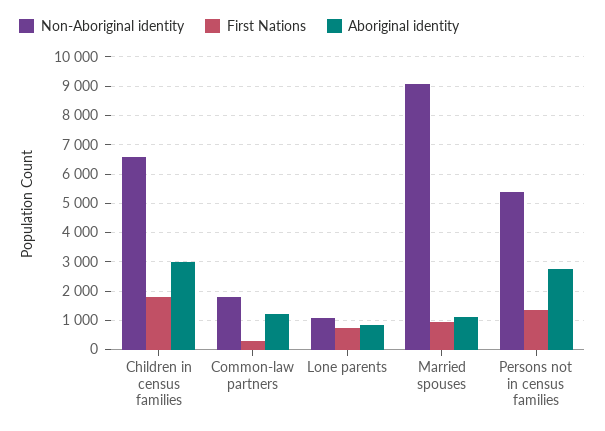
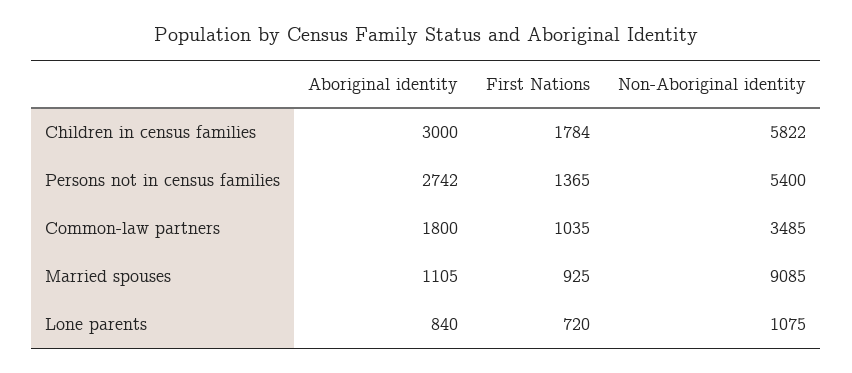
Non-Aboriginal identity, Children in census families: 6500 -> 5822
Non-Aboriginal identity, Common-law partners: 1750 -> 3485
First Nations, Common-law partners: 250 -> 1035
Aboriginal identity, Common-law partners: 1250 -> 1800

